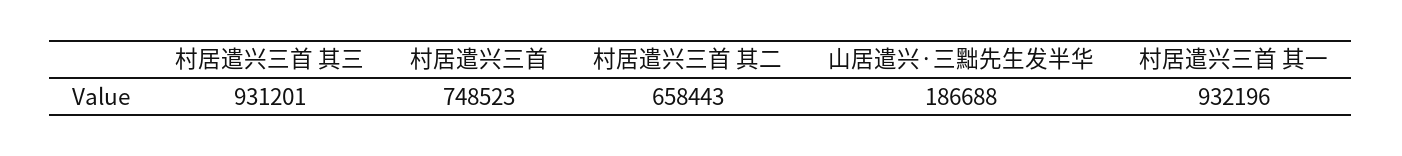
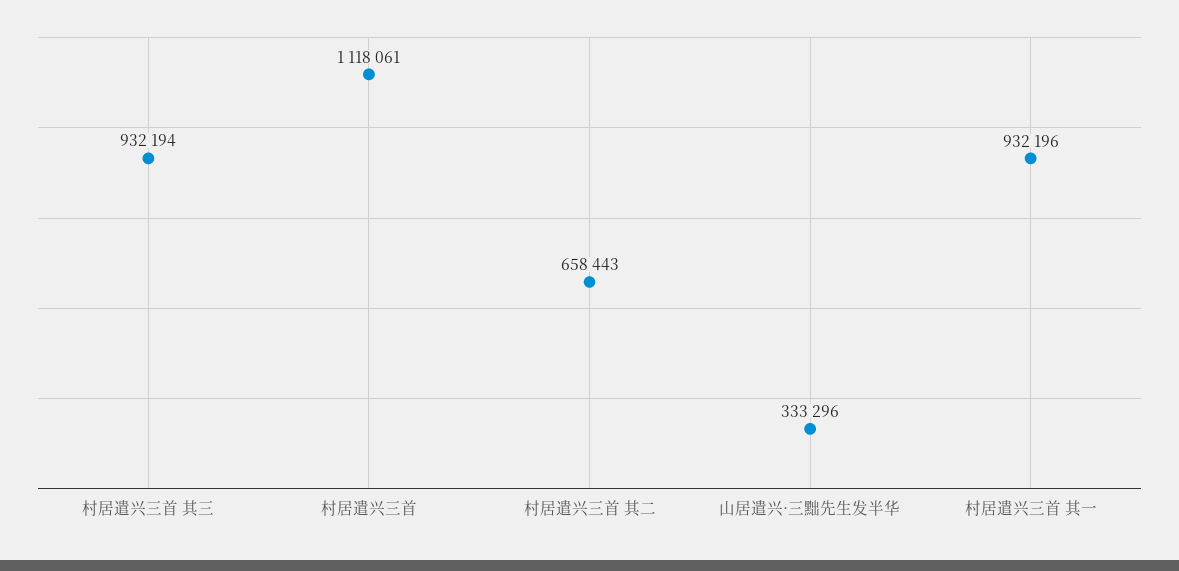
村居遣兴三首 其三: 931201 -> 932194
村居遣兴三首: 748523 -> 1118061
山居遣兴·三黜先生发半华: 186688 -> 333296

